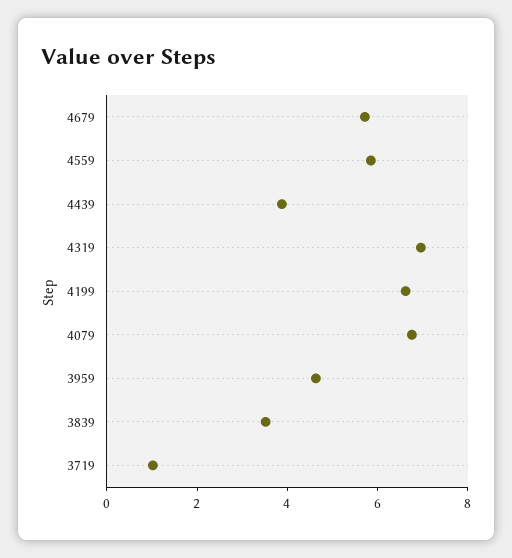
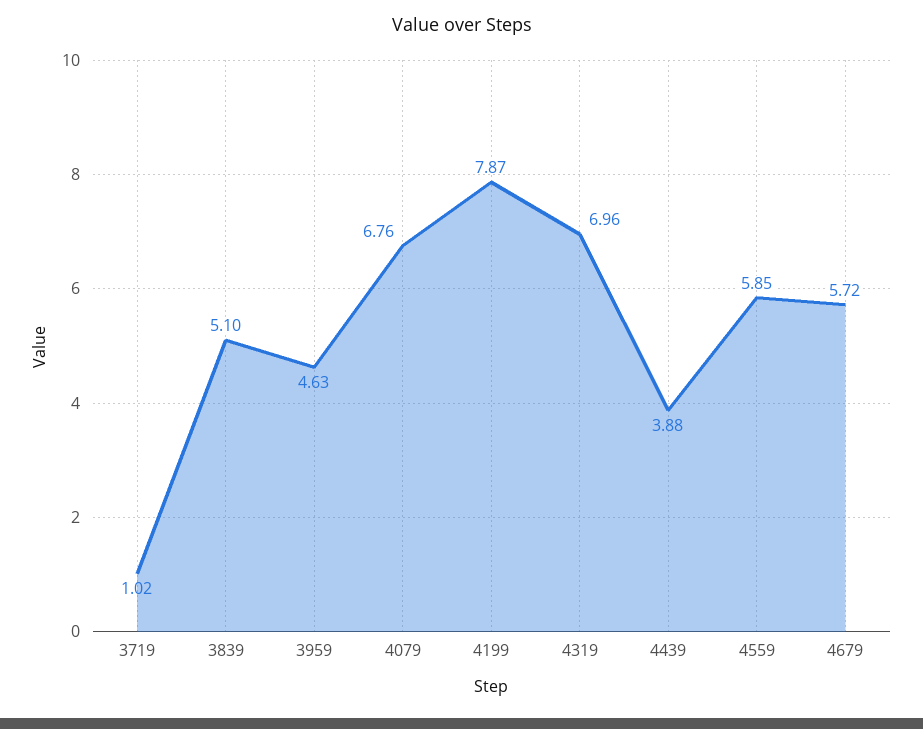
4199: 6.5 -> 7.87
3839: 3.5 -> 5.1

